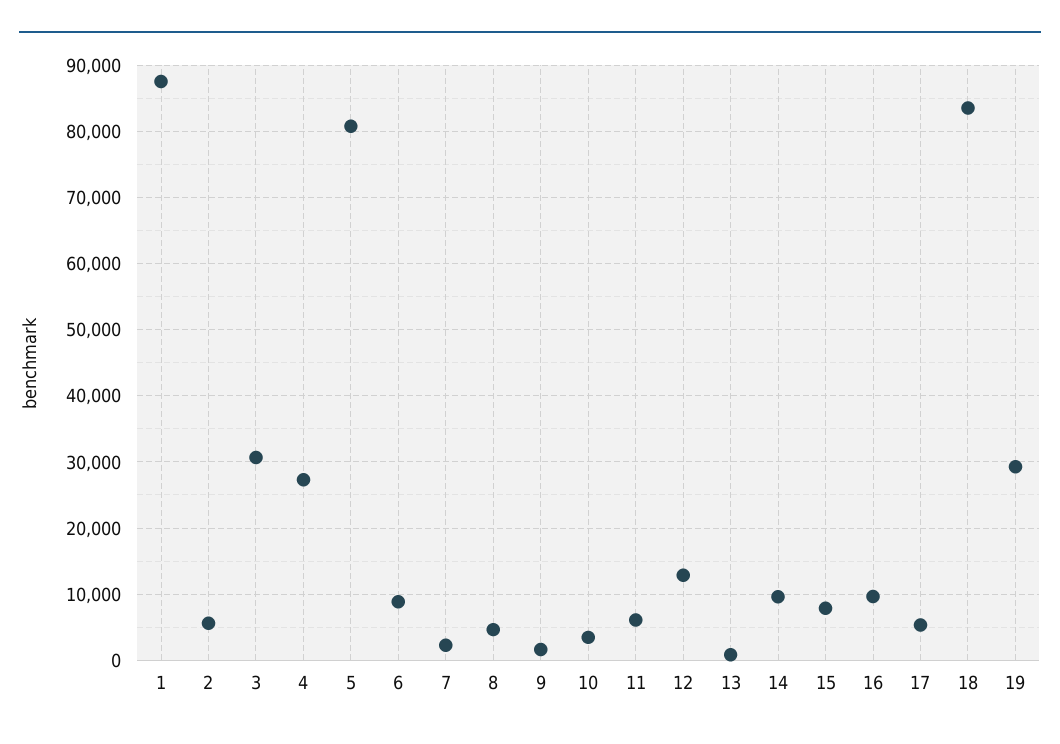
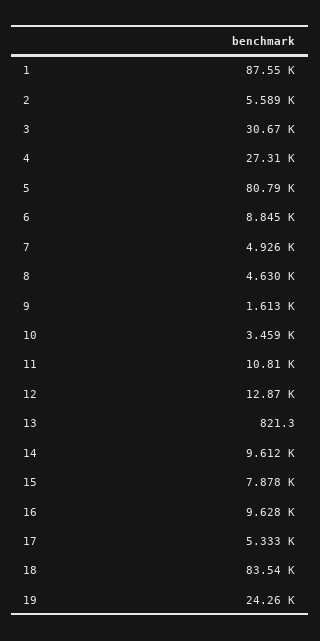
7: 2000 -> 4926
11: 6000 -> 10810
19: 29000 -> 24260

